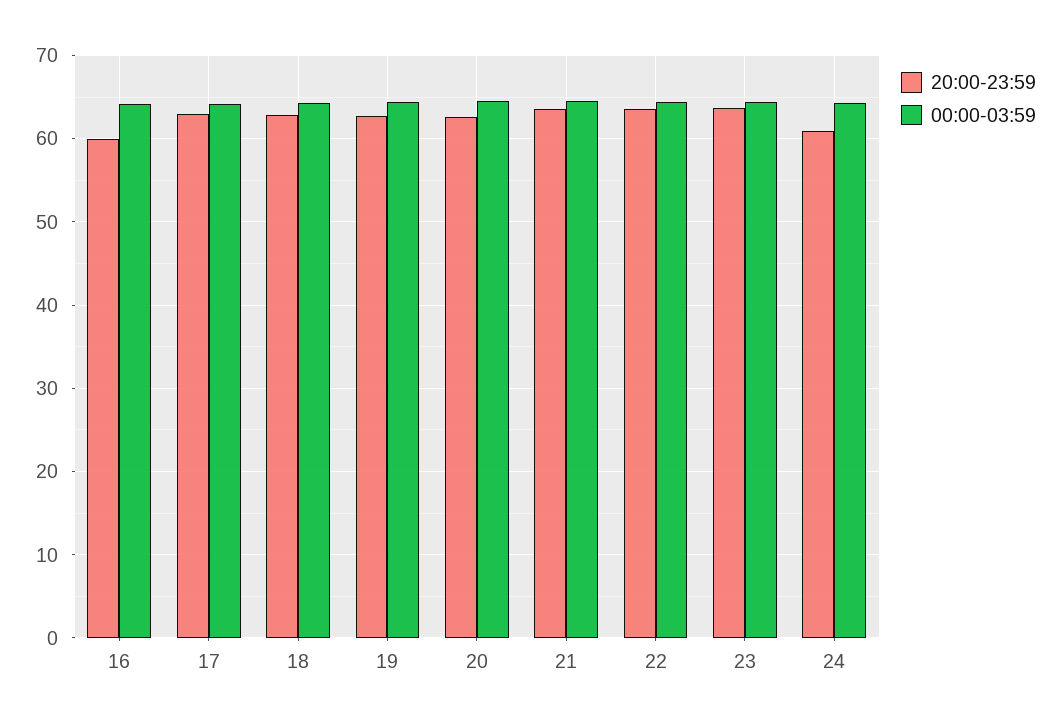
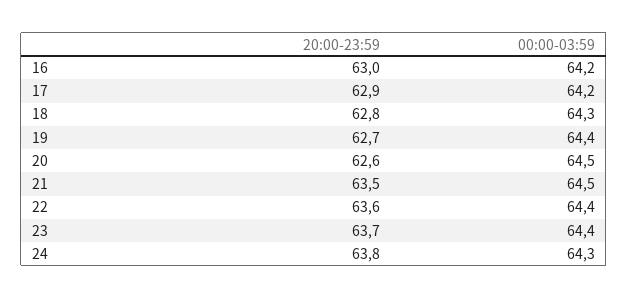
20:00-23:59, 16: 60 -> 63
20:00-23:59, 24: 61 -> 63.8

